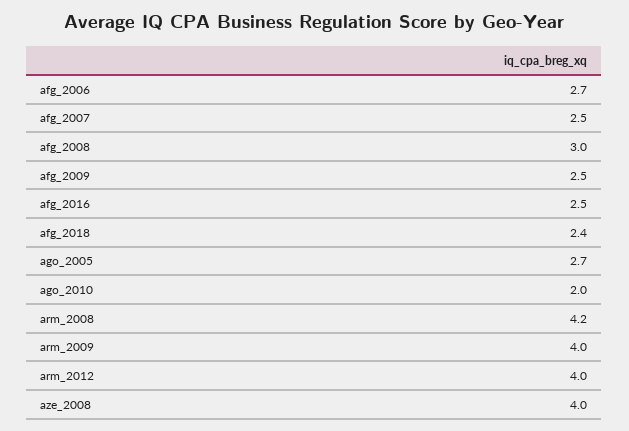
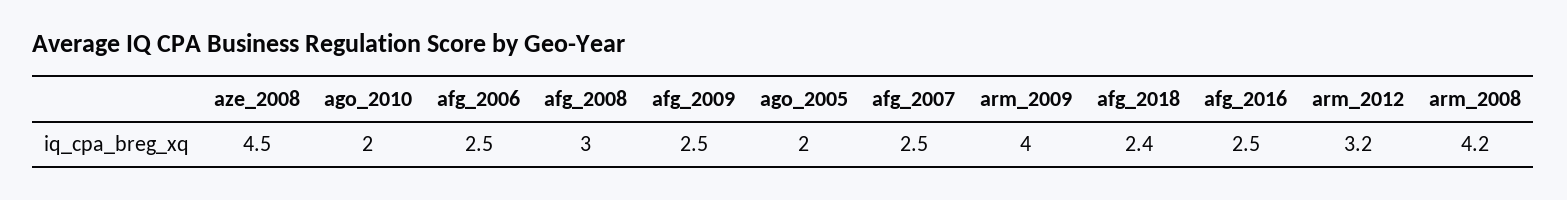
afg_2006: 2.7 -> 2.5
ago_2005: 2.7 -> 2
arm_2012: 4 -> 3.2
aze_2008: 4 -> 4.5

